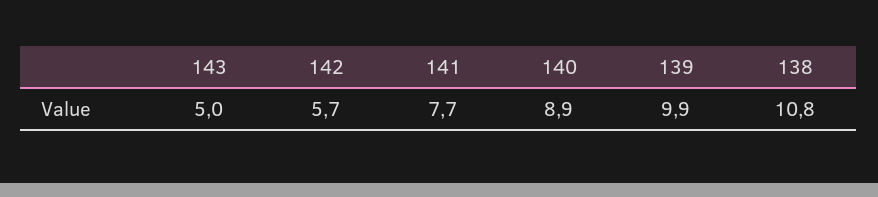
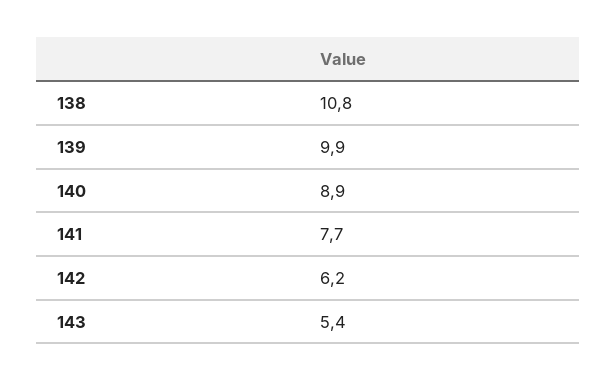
143: 5 -> 5.4
142: 5.7 -> 6.2

